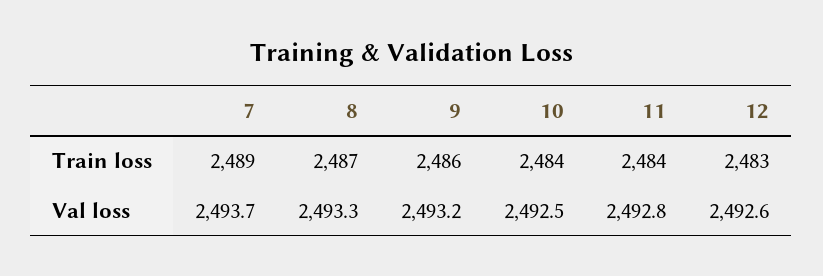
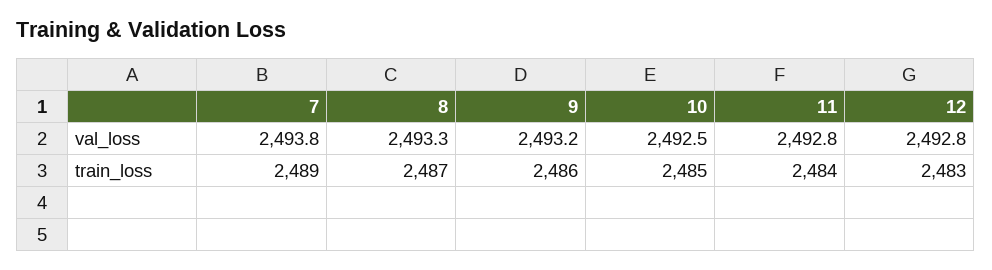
10, Train loss: 2484 -> 2485
7, Val loss: 2493.7 -> 2493.8
12, Val loss: 2492.6 -> 2492.8

